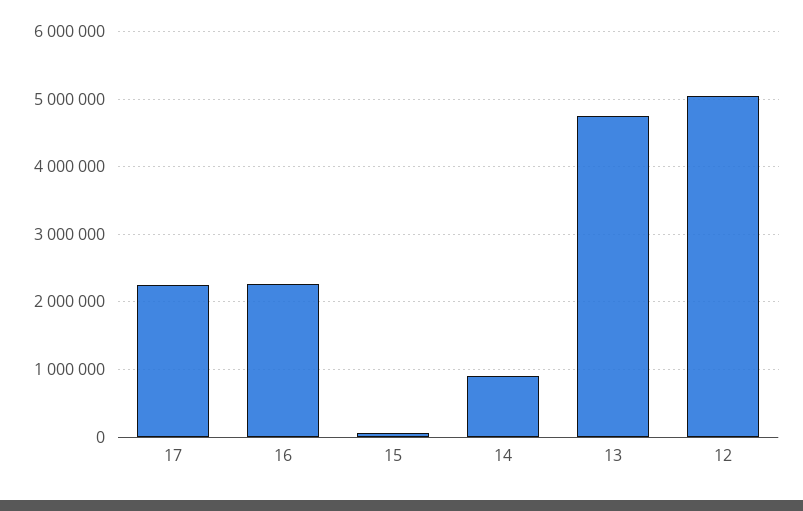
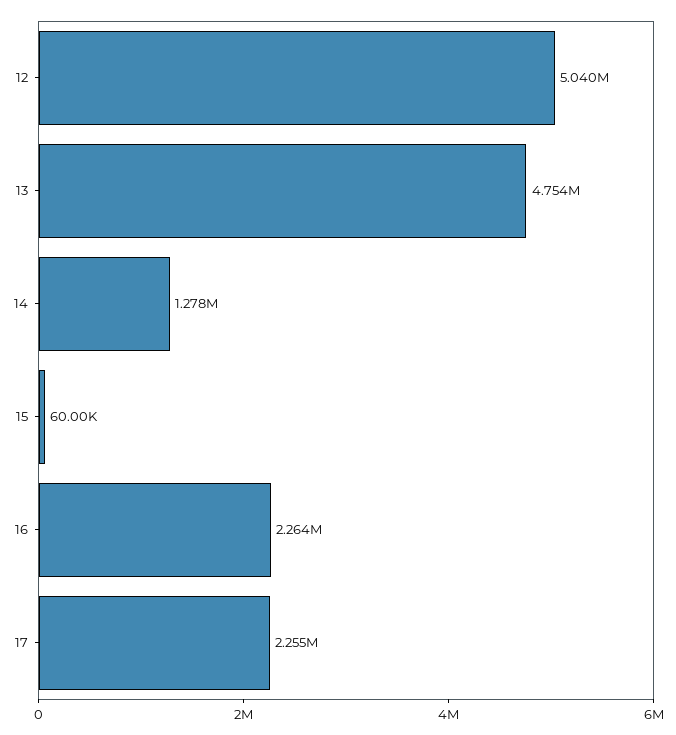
14: 900000 -> 1278000

